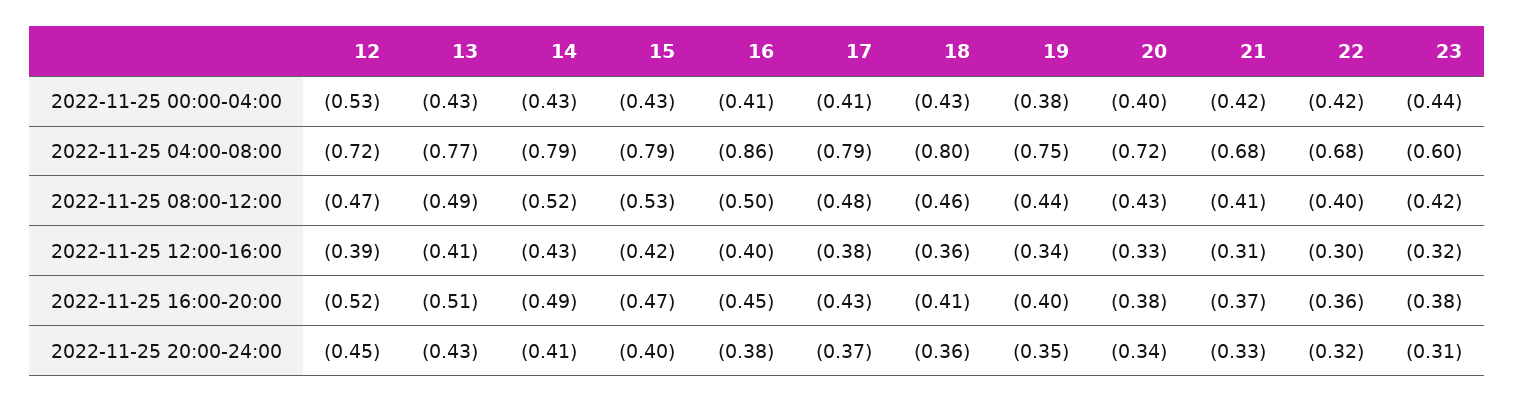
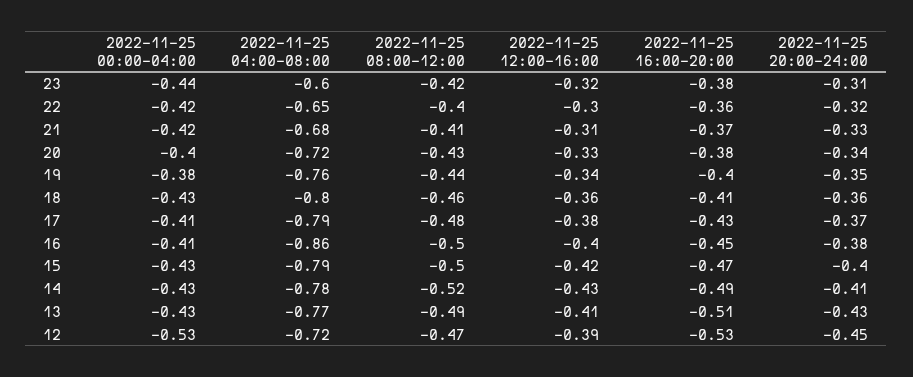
14, 2022-11-25 04:00-08:00: -0.79 -> -0.78
19, 2022-11-25 04:00-08:00: -0.75 -> -0.76
22, 2022-11-25 04:00-08:00: -0.68 -> -0.65
15, 2022-11-25 08:00-12:00: -0.53 -> -0.5
12, 2022-11-25 16:00-20:00: -0.52 -> -0.53

